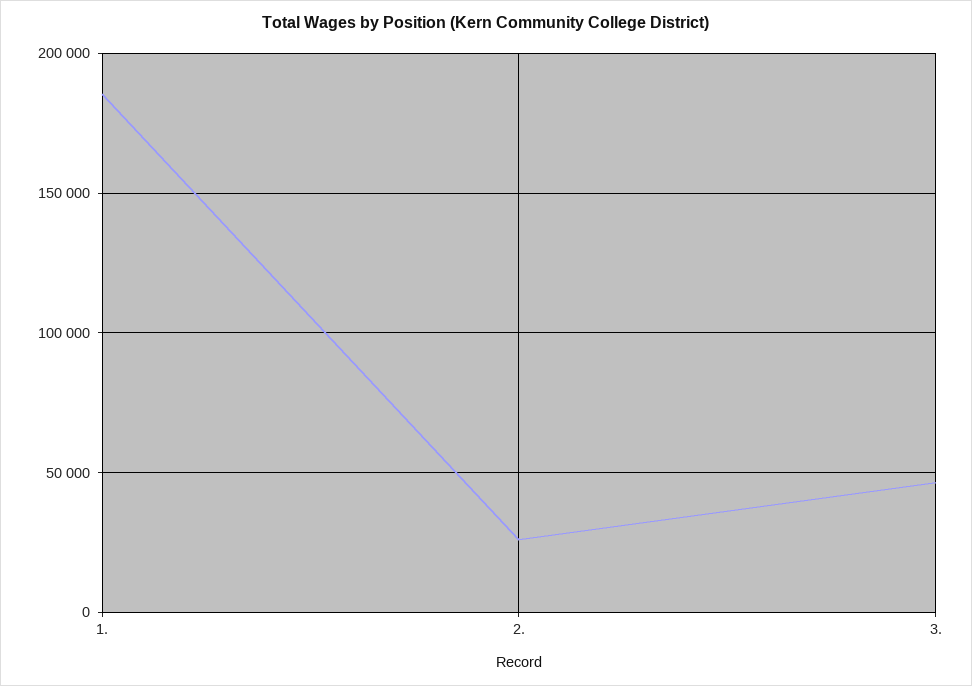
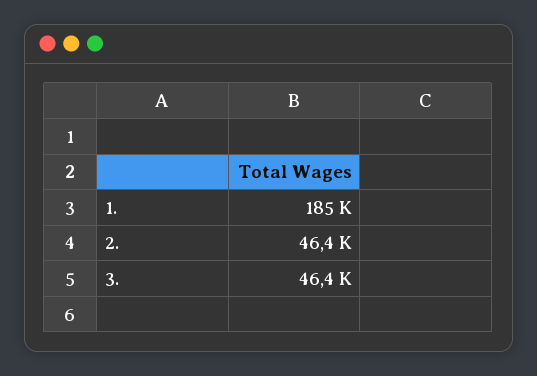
2.: 25000 -> 46400

